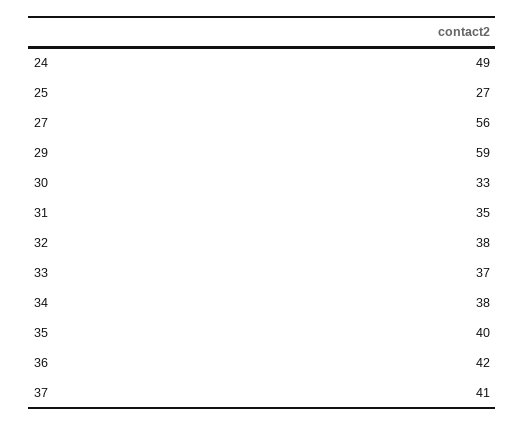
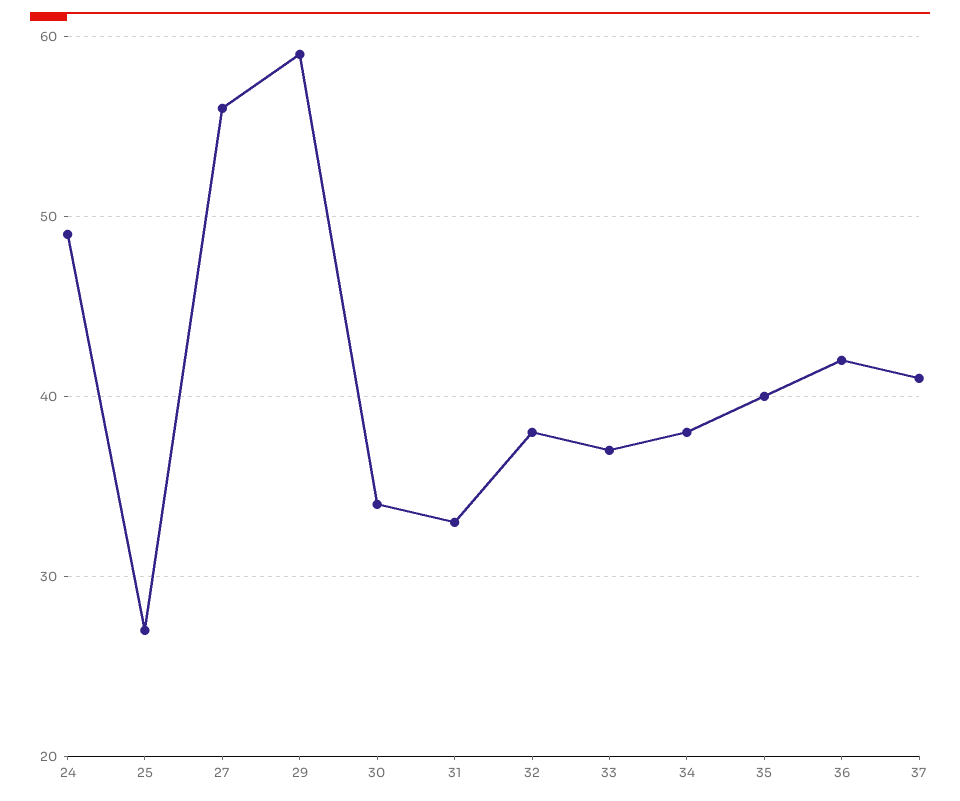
30: 33 -> 34
31: 35 -> 33

